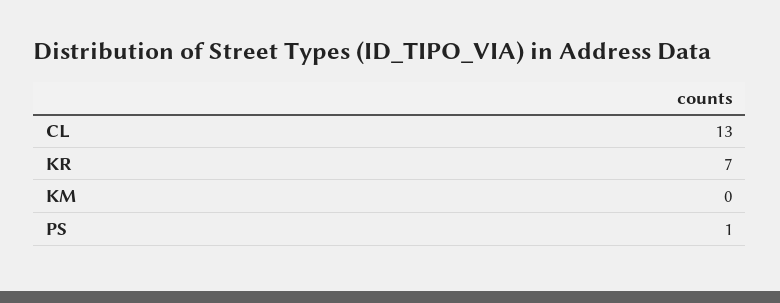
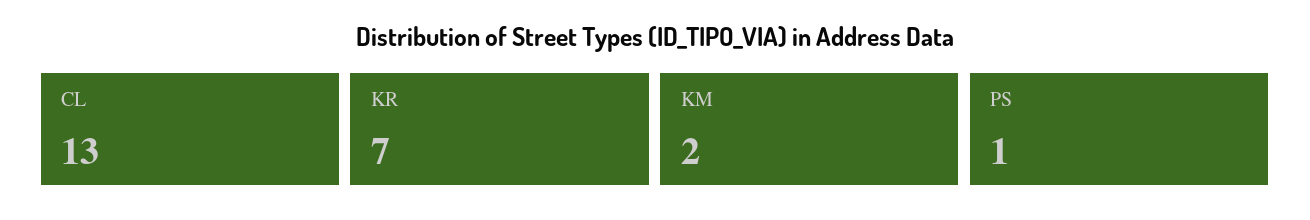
KM: 0 -> 2

